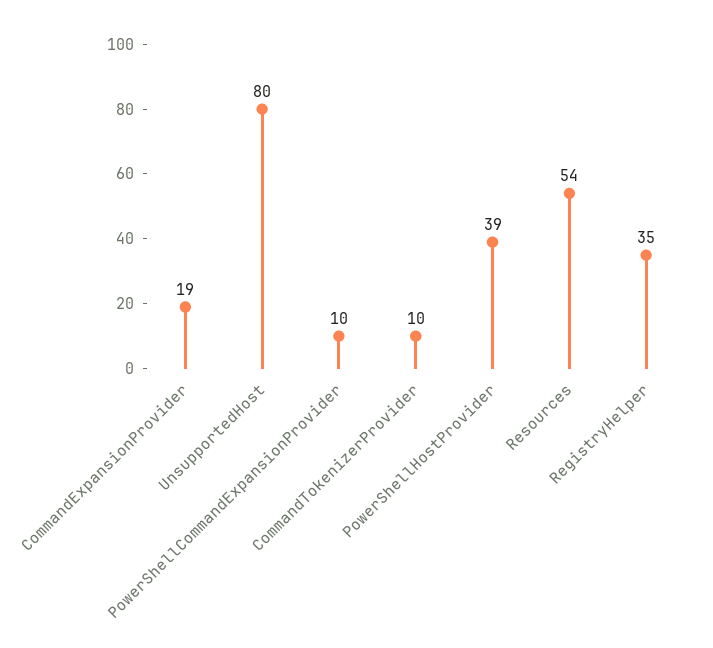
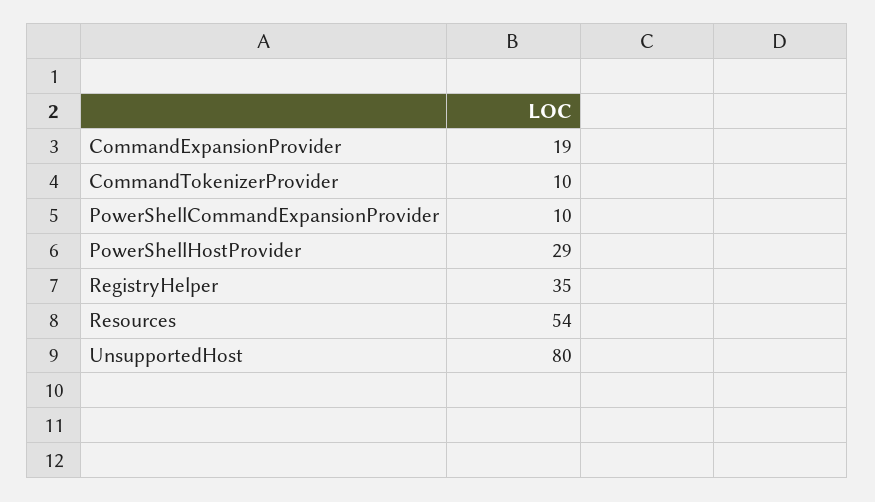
PowerShellHostProvider: 39 -> 29

